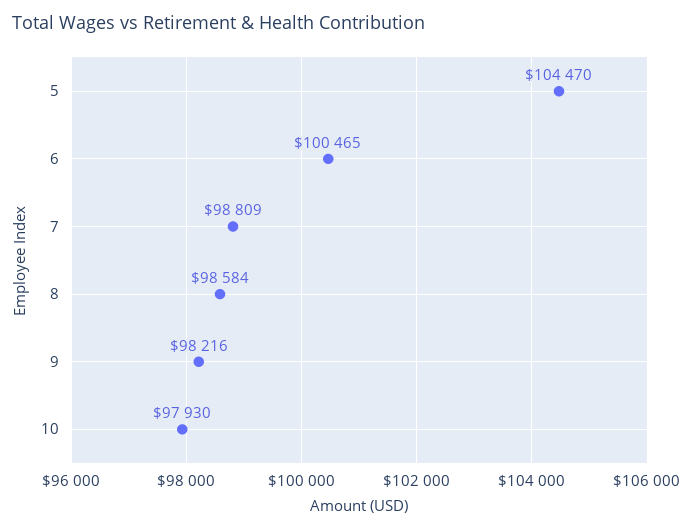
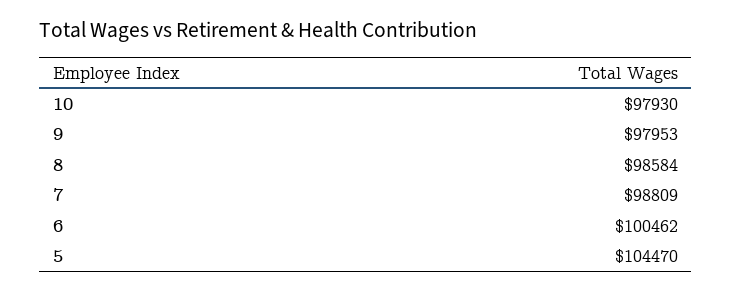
6: 100465 -> 100462
9: 98216 -> 97953

